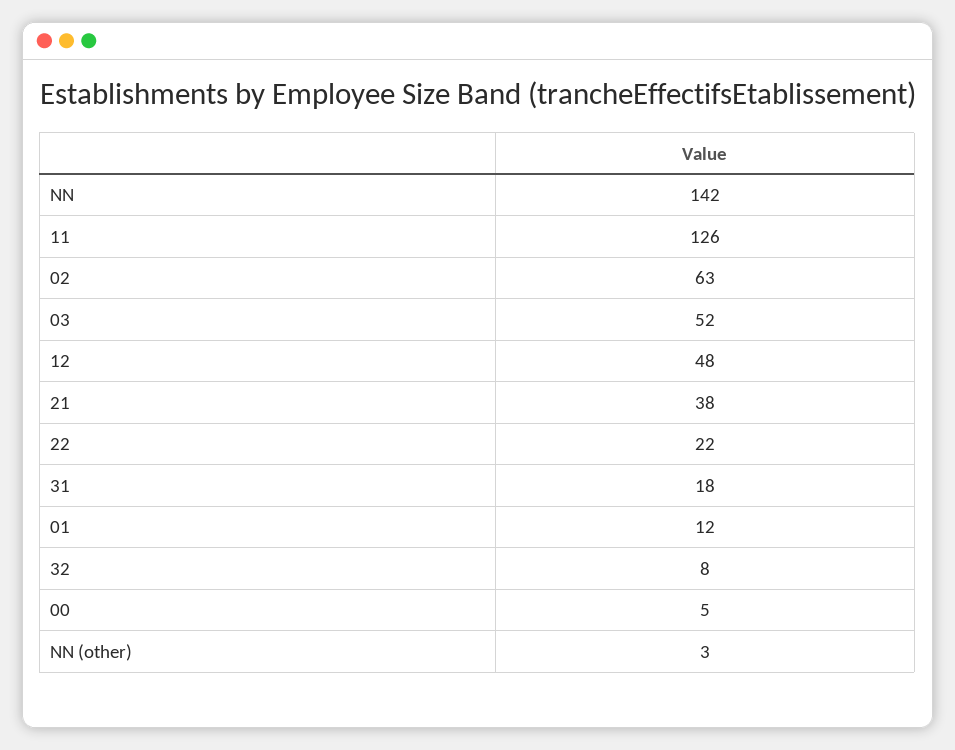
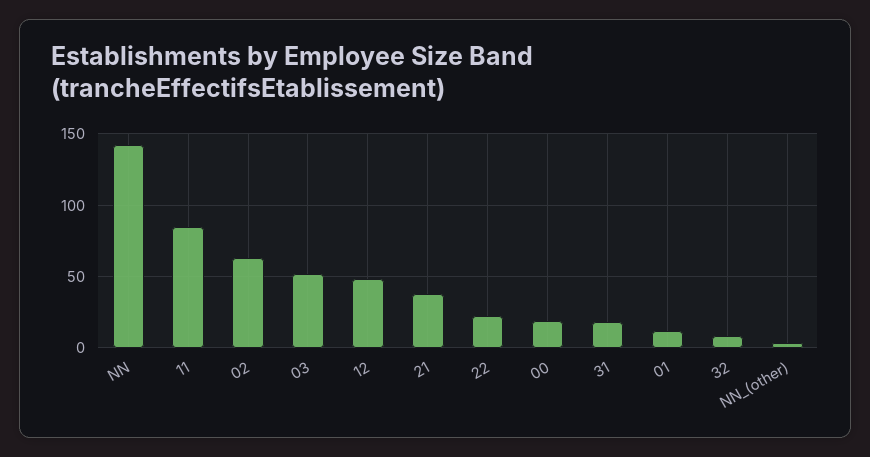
11: 126 -> 85
00: 5 -> 20

